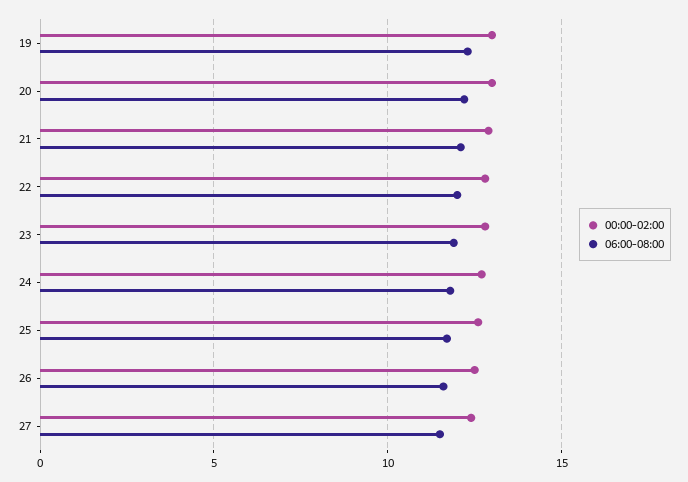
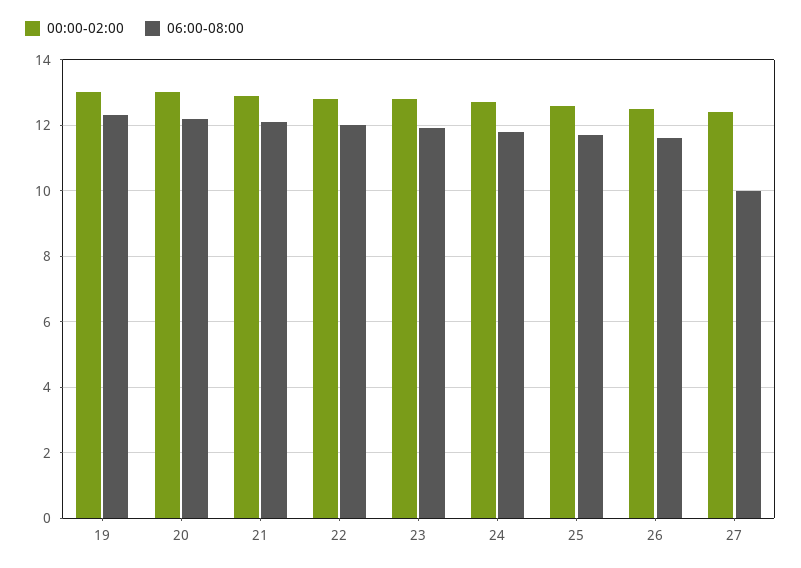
06:00-08:00, 27: 11.5 -> 10

